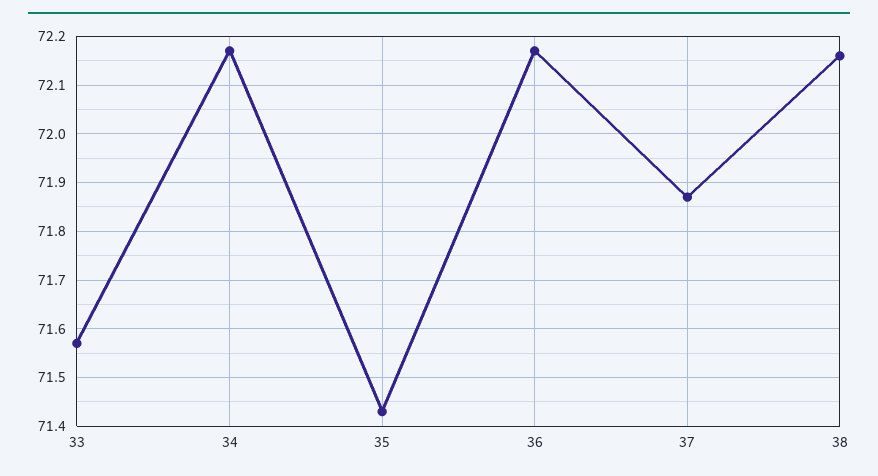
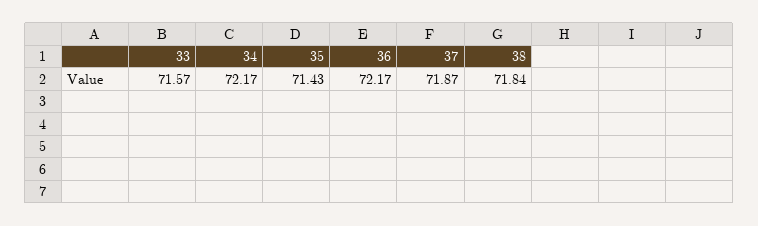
38: 72.15 -> 71.84

